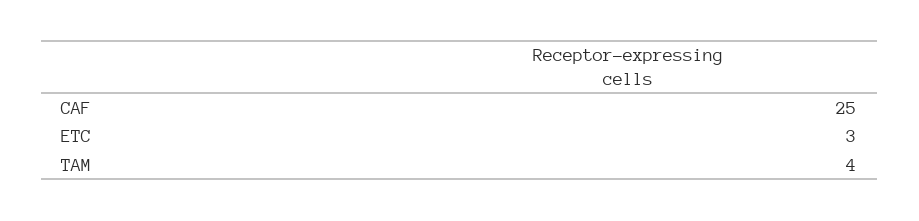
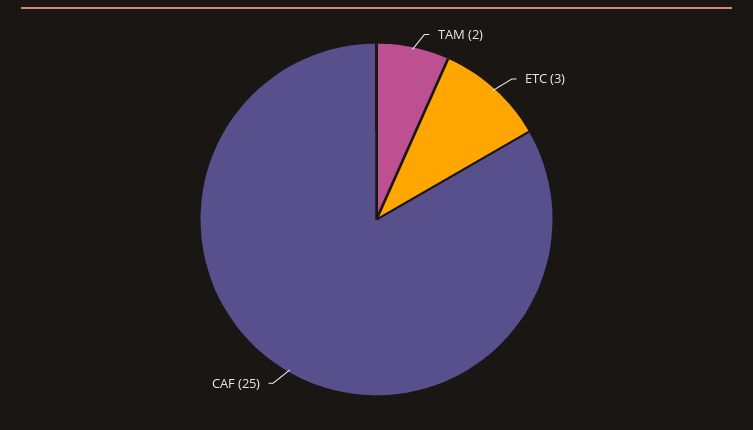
TAM: 4 -> 2

